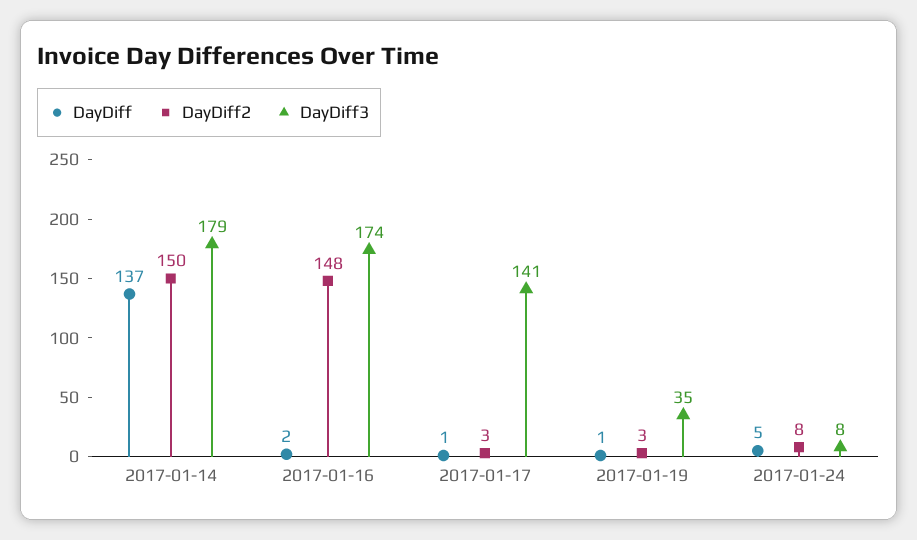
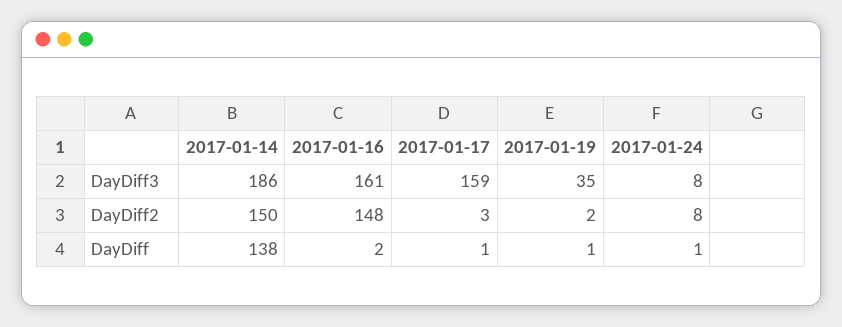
DayDiff, 2017-01-14: 137 -> 138
DayDiff3, 2017-01-14: 179 -> 186
DayDiff3, 2017-01-16: 174 -> 161
DayDiff3, 2017-01-17: 141 -> 159
DayDiff2, 2017-01-19: 3 -> 2
DayDiff, 2017-01-24: 5 -> 1

